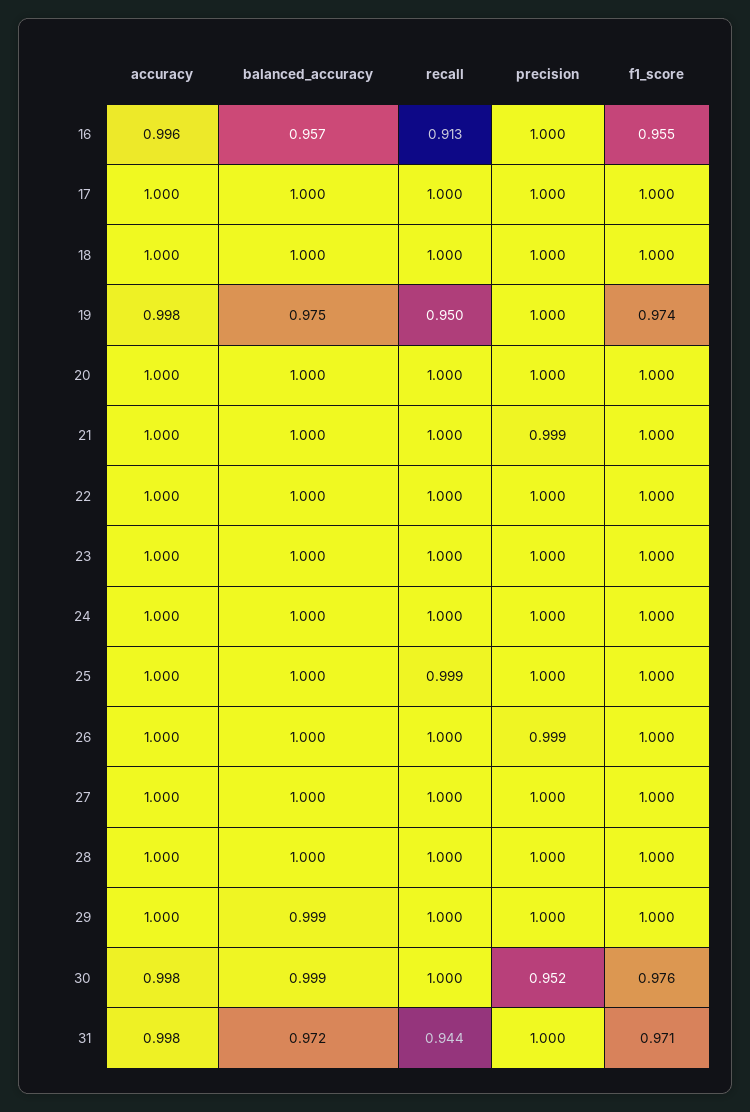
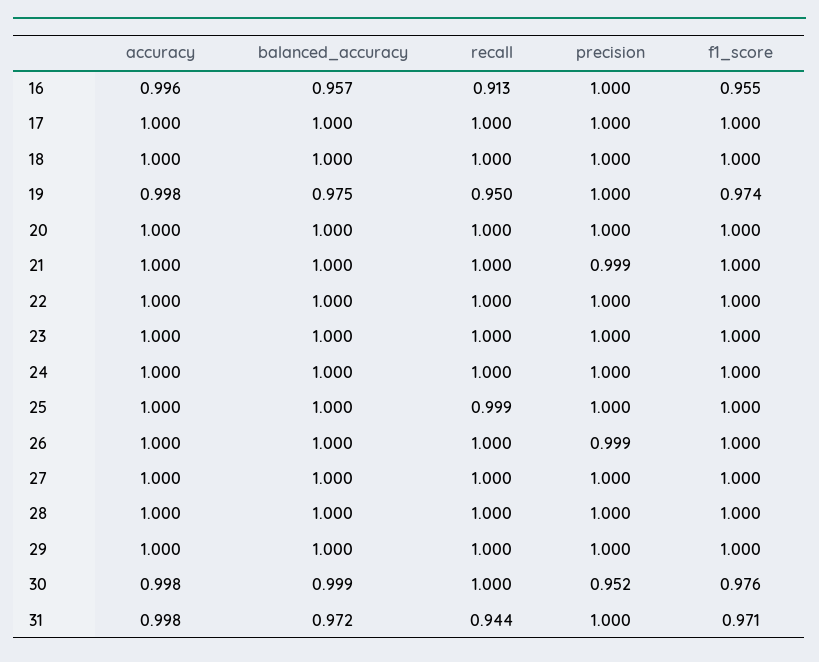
balanced_accuracy, 29: 0.999 -> 1

